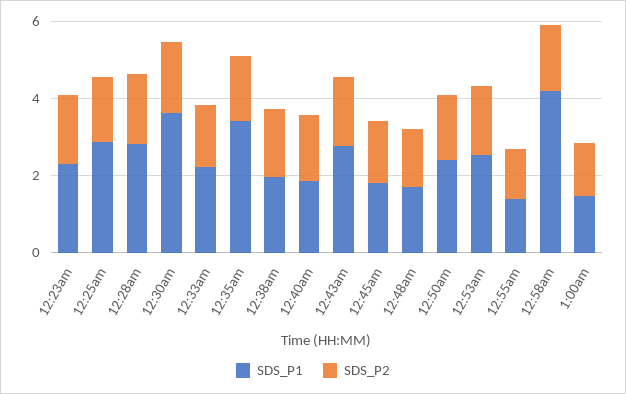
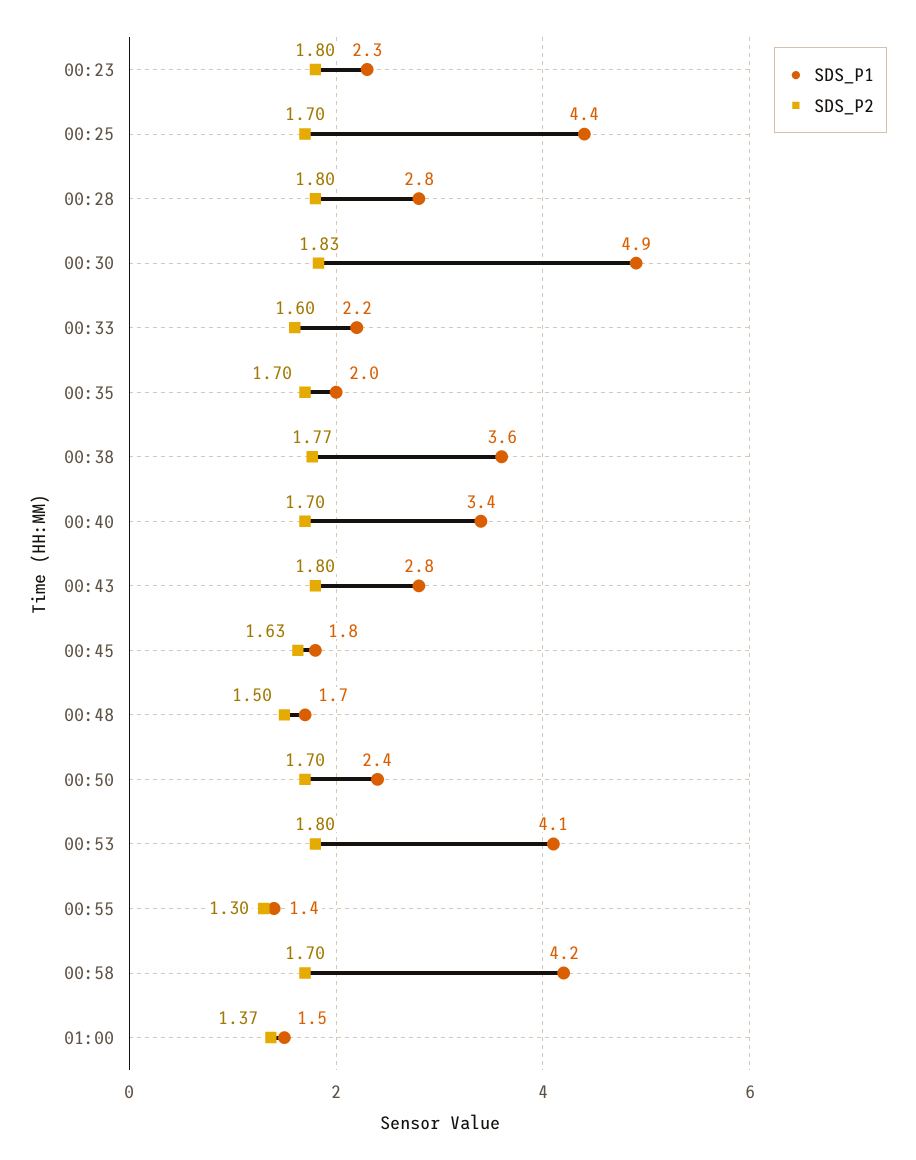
SDS_P1, 12:25am: 3 -> 4.4
SDS_P1, 12:30am: 3.5 -> 4.9
SDS_P1, 12:35am: 3.5 -> 2
SDS_P1, 12:38am: 2 -> 3.6
SDS_P1, 12:40am: 2 -> 3.4
SDS_P1, 12:53am: 2.5 -> 4.1

